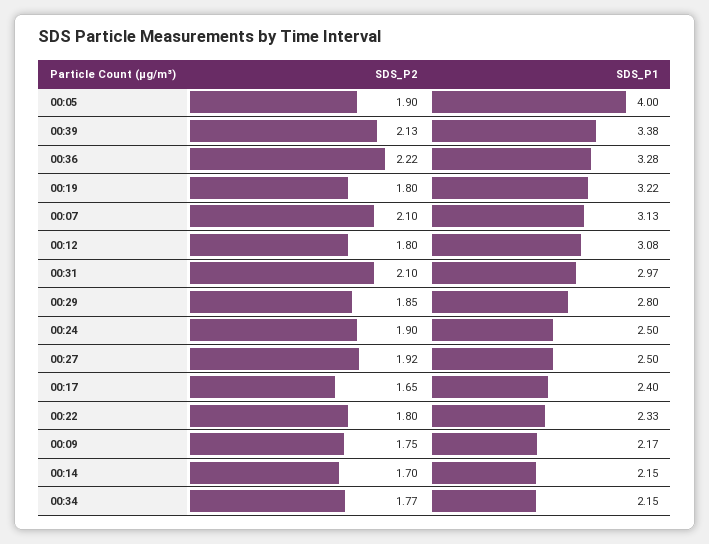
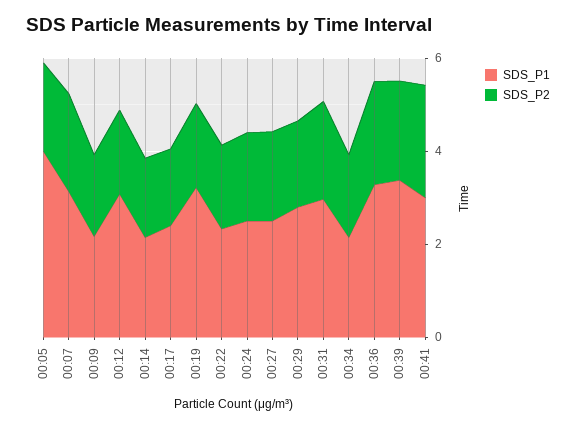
SDS_P1, 00:41: none -> 3
SDS_P2, 00:41: none -> 2.5

